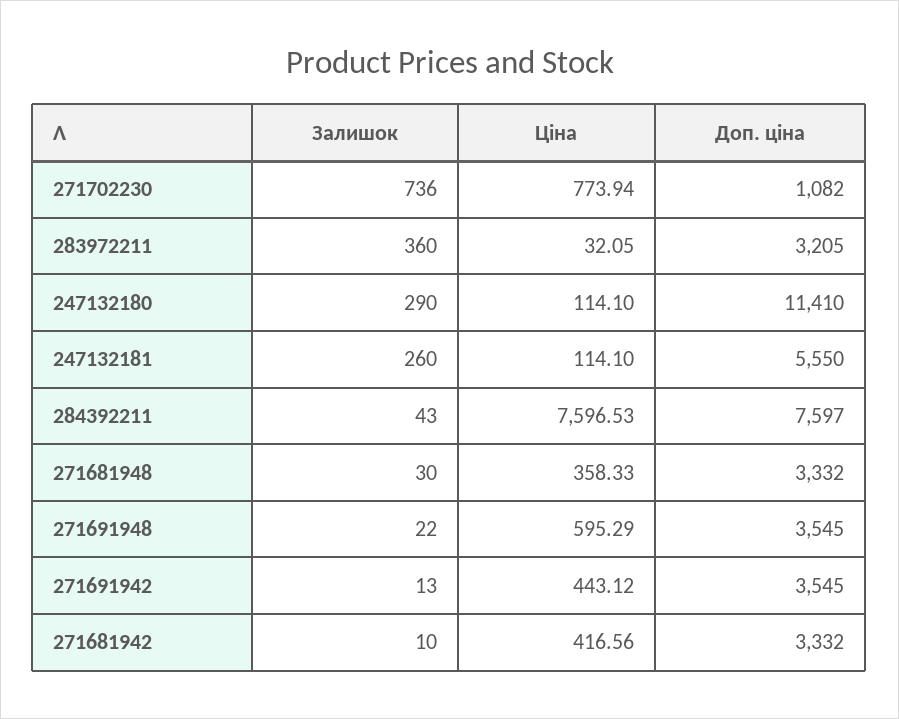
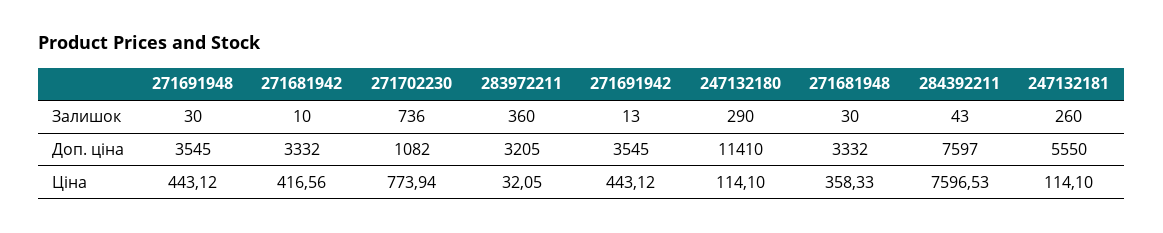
Залишок, 271691948: 22 -> 30
Ціна, 271691948: 595.29 -> 443.12

